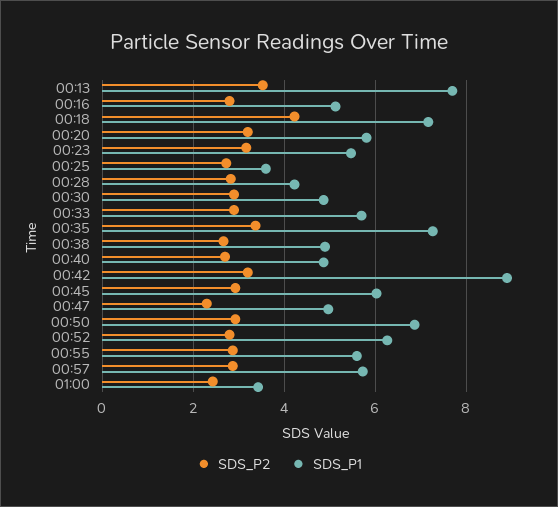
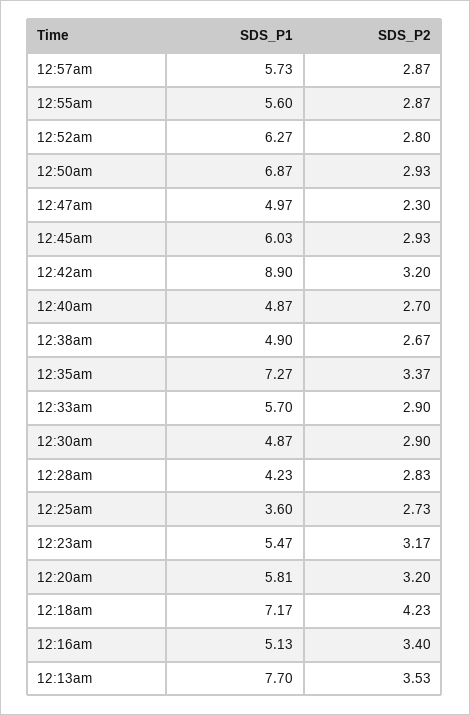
SDS_P2, 00:16: 2.8 -> 3.4
SDS_P2, 01:00: 2.4 -> none
SDS_P1, 01:00: 3.4 -> none

